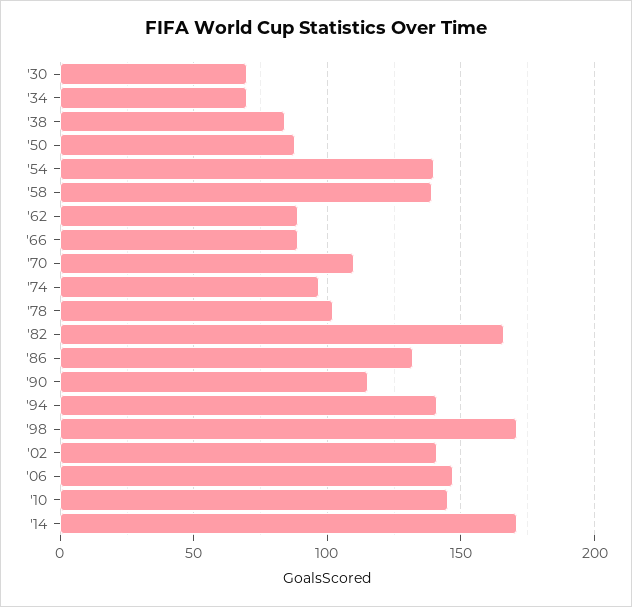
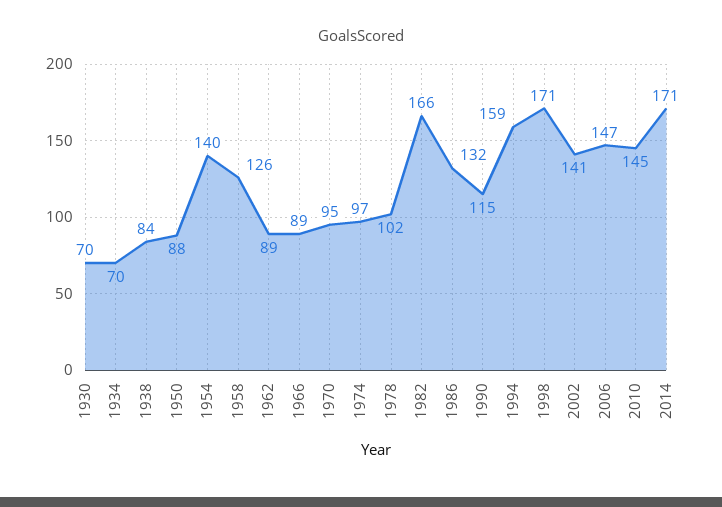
'58: 140 -> 126
'70: 110 -> 95
'94: 140 -> 159

